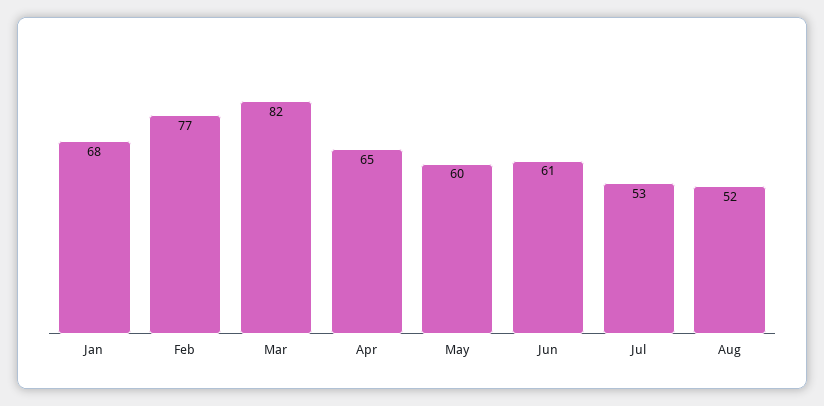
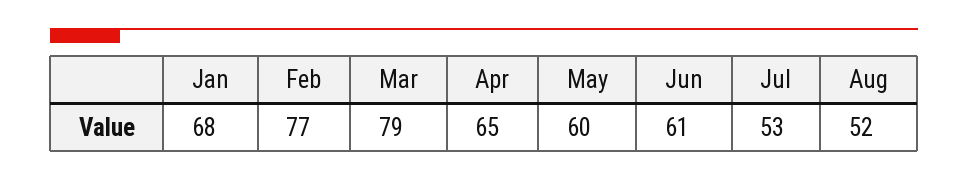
Mar: 82 -> 79

